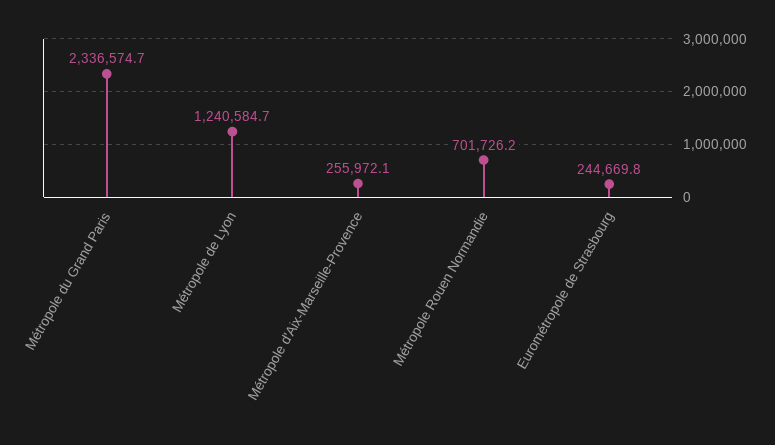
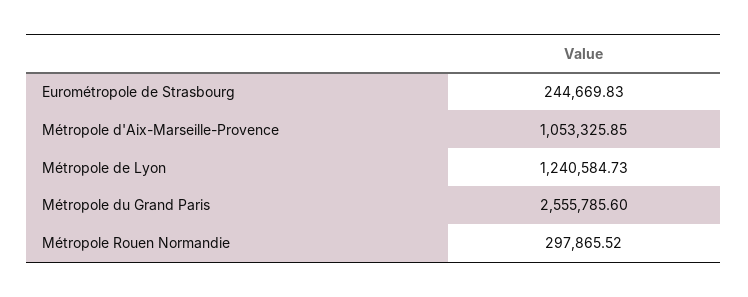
Métropole du Grand Paris: 2336574.7 -> 2555785.6
Métropole d'Aix-Marseille-Provence: 255972.1 -> 1053325.85
Métropole Rouen Normandie: 701726.2 -> 297865.52

